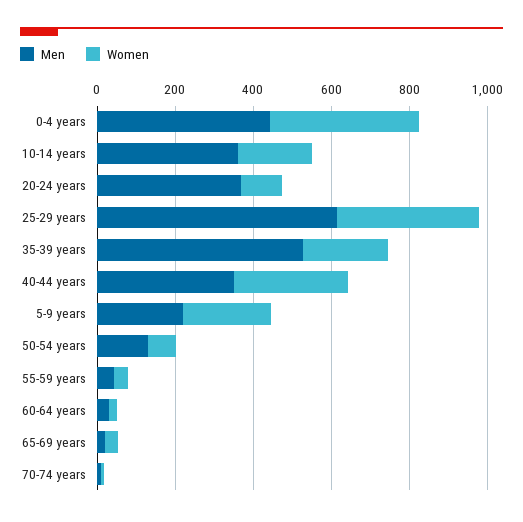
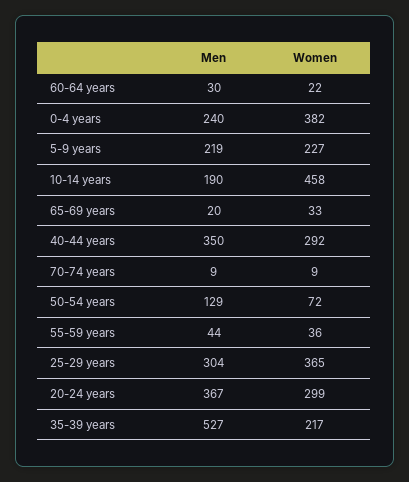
Men, 0-4 years: 450 -> 240
Men, 10-14 years: 350 -> 190
Women, 10-14 years: 200 -> 458
Women, 20-24 years: 100 -> 299
Men, 25-29 years: 600 -> 304

